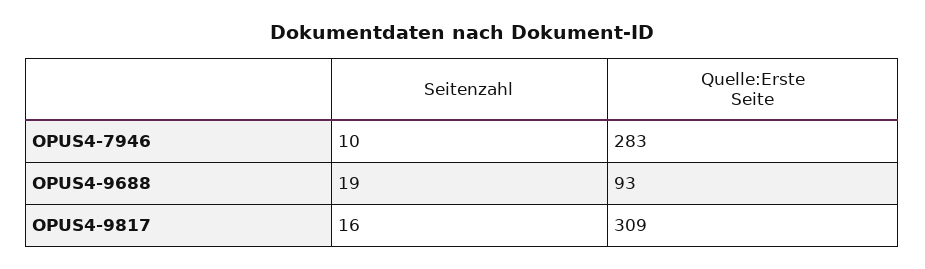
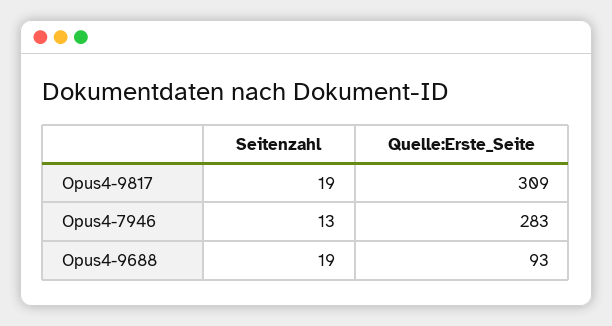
Seitenzahl, OPUS4-7946: 10 -> 13
Seitenzahl, OPUS4-9817: 16 -> 19

